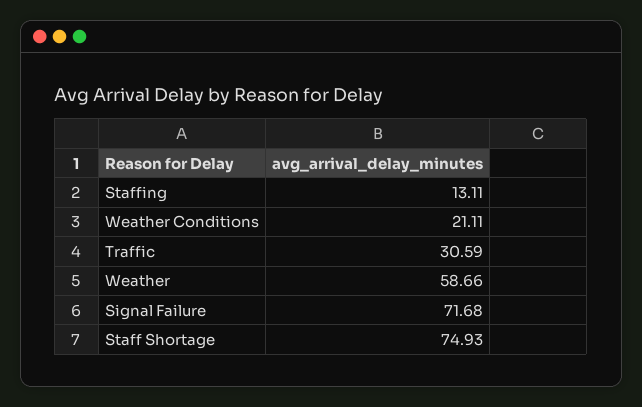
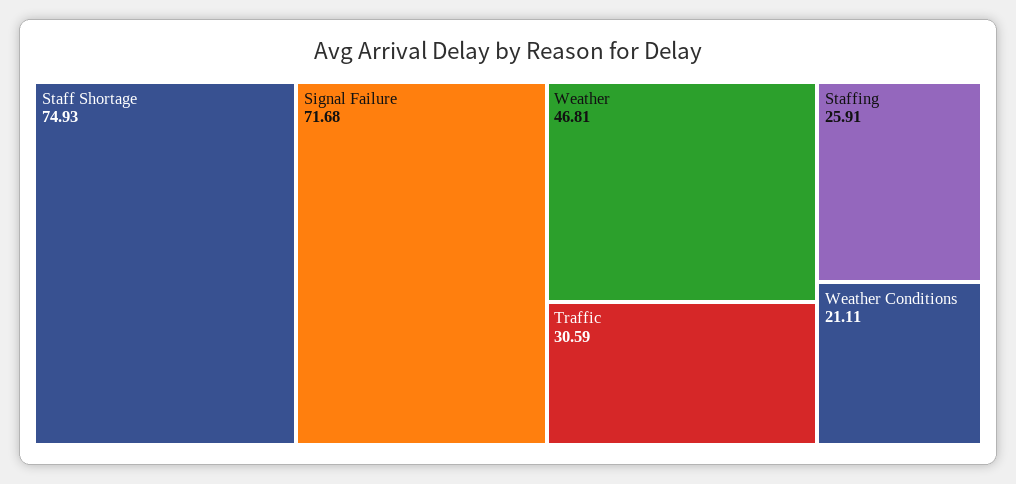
Staffing: 13.11 -> 25.91
Weather: 58.66 -> 46.81

